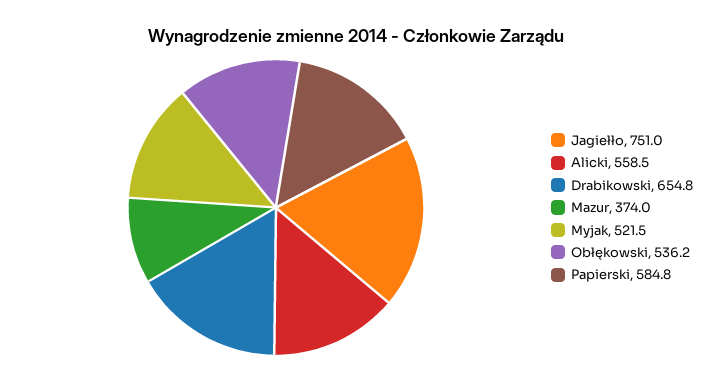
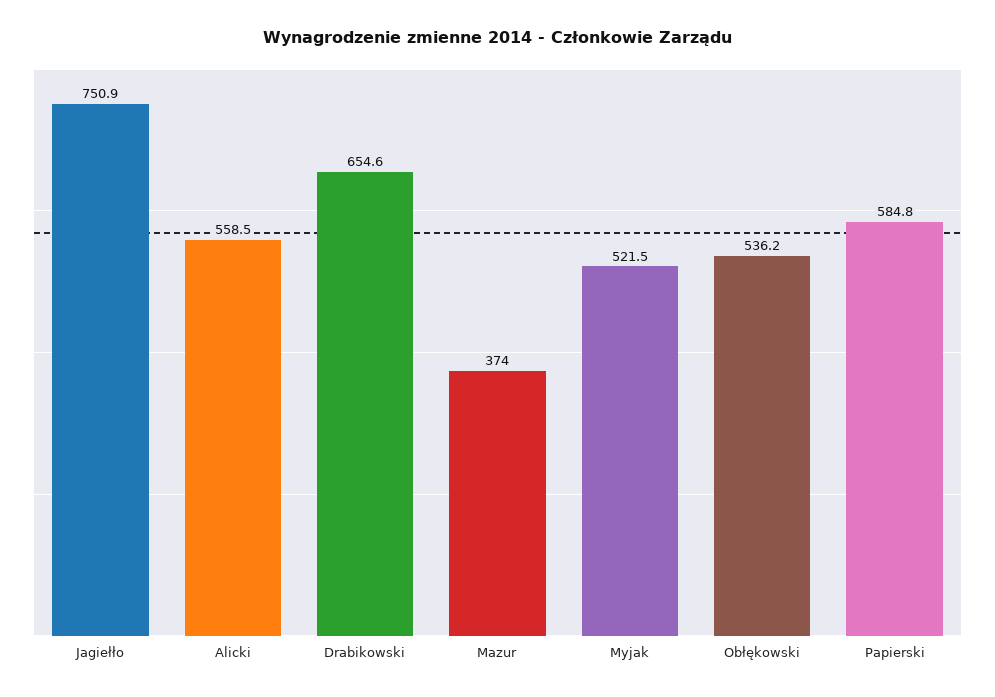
Jagiełło: 751 -> 750.9
Drabikowski: 654.8 -> 654.6

